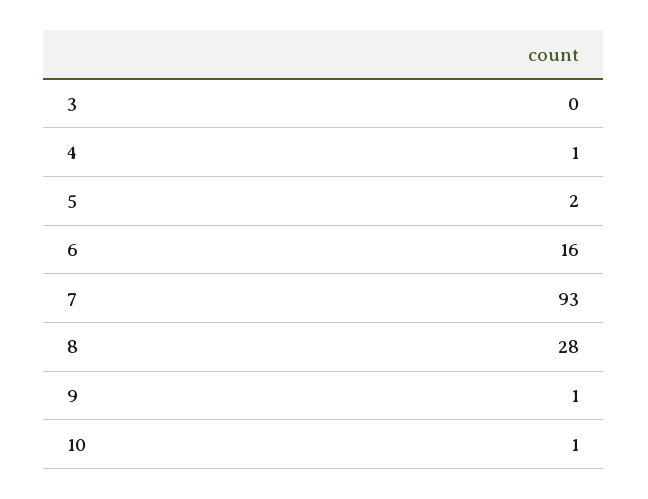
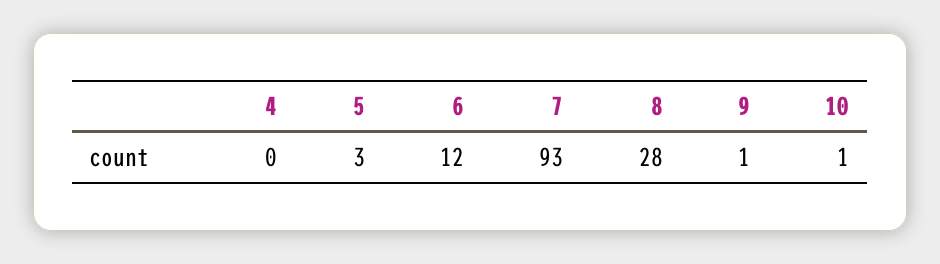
3: 0 -> none
4: 1 -> 0
5: 2 -> 3
6: 16 -> 12

